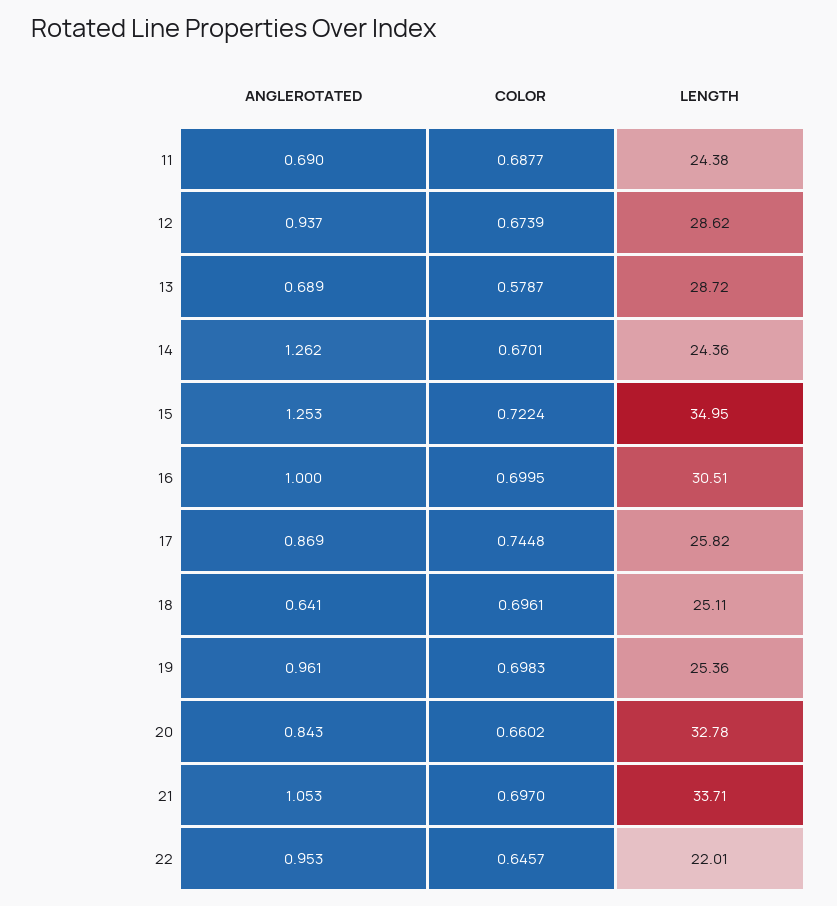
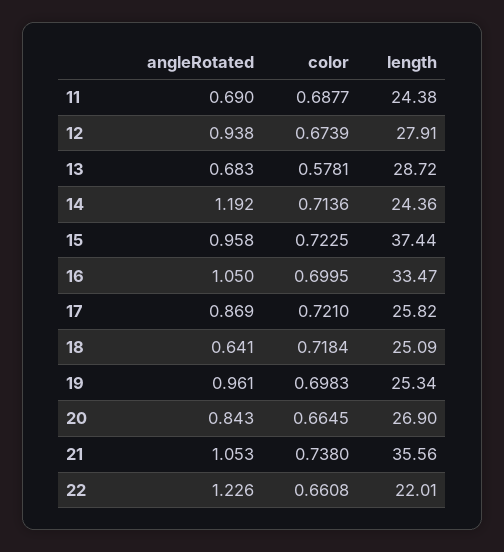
ANGLEROTATED, 12: 0.937 -> 0.938
LENGTH, 12: 28.62 -> 27.91
ANGLEROTATED, 13: 0.689 -> 0.683
COLOR, 13: 0.5787 -> 0.5781
ANGLEROTATED, 14: 1.262 -> 1.192
COLOR, 14: 0.6701 -> 0.7136
ANGLEROTATED, 15: 1.253 -> 0.958
COLOR, 15: 0.7224 -> 0.7225
LENGTH, 15: 34.95 -> 37.44
ANGLEROTATED, 16: 1 -> 1.05
LENGTH, 16: 30.51 -> 33.47
COLOR, 17: 0.7448 -> 0.721
COLOR, 18: 0.6961 -> 0.7184
LENGTH, 18: 25.11 -> 25.09
LENGTH, 19: 25.36 -> 25.34
COLOR, 20: 0.6602 -> 0.6645
LENGTH, 20: 32.78 -> 26.9
COLOR, 21: 0.697 -> 0.738
LENGTH, 21: 33.71 -> 35.56
ANGLEROTATED, 22: 0.953 -> 1.226
COLOR, 22: 0.6457 -> 0.6608

